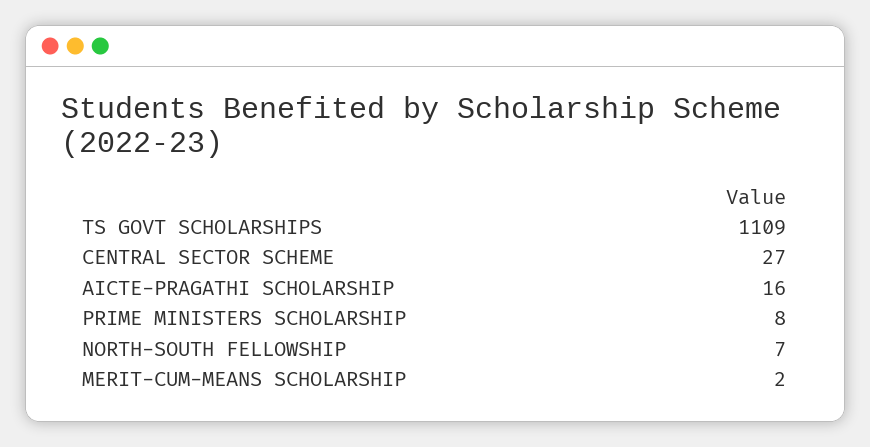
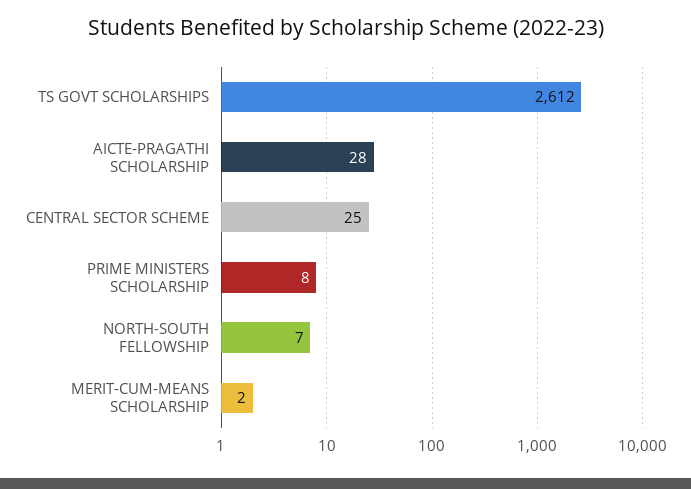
TS GOVT SCHOLARSHIPS: 1109 -> 2612
CENTRAL SECTOR SCHEME: 27 -> 25
AICTE-PRAGATHI SCHOLARSHIP: 16 -> 28

